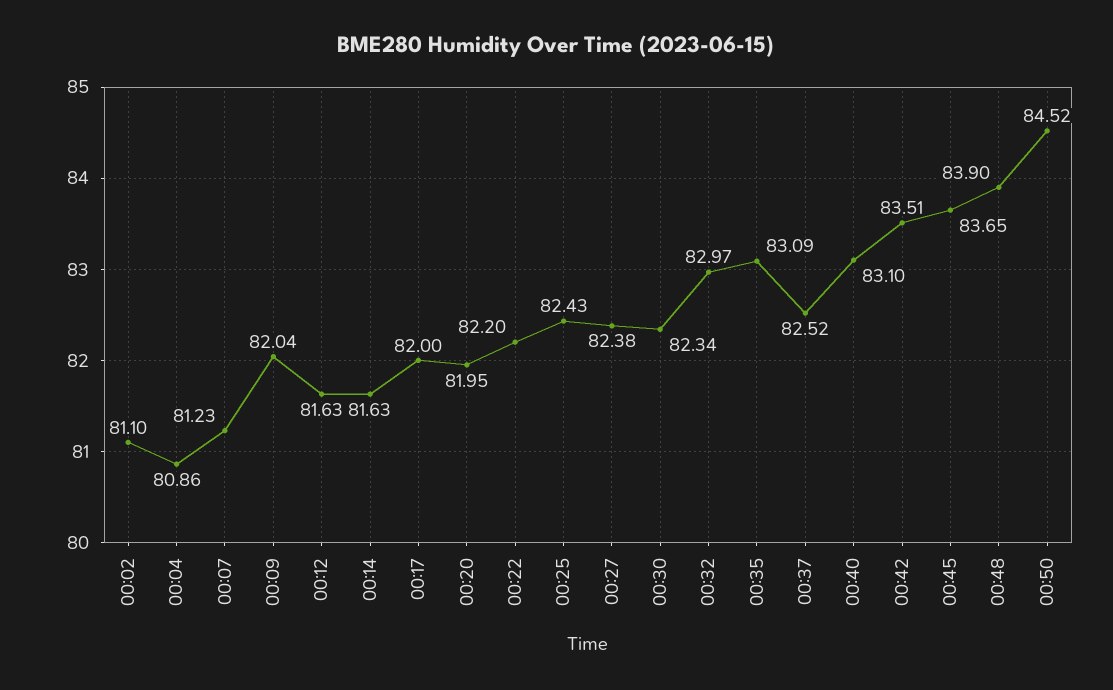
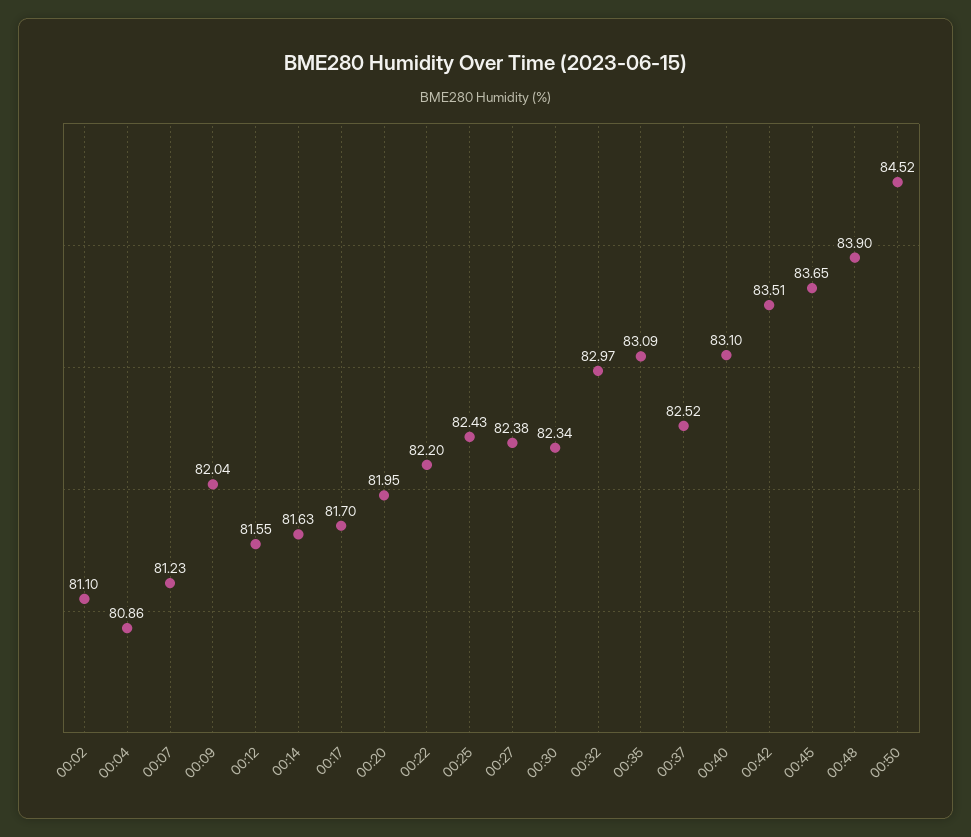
00:12: 81.63 -> 81.55
00:17: 82 -> 81.7

